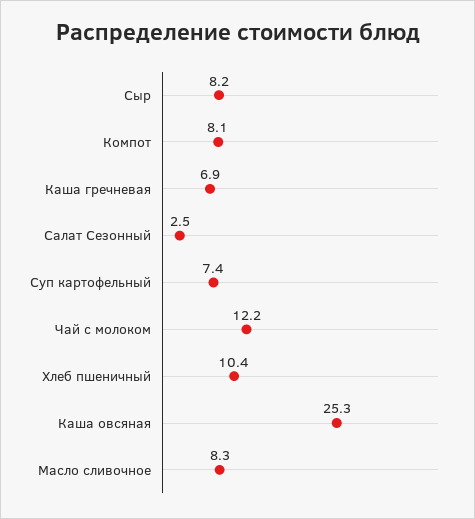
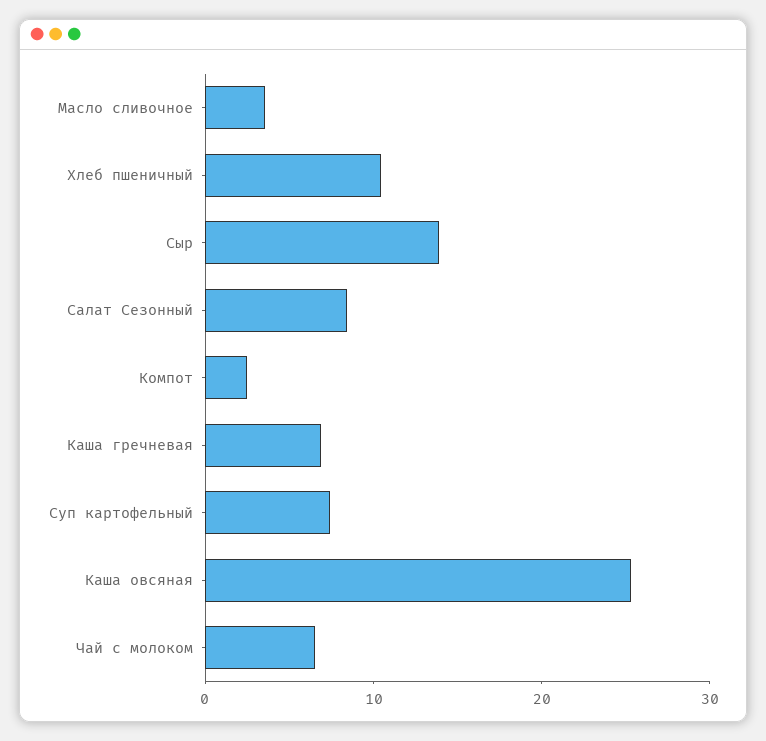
Сыр: 8.2 -> 14
Компот: 8.1 -> 2
Салат Сезонный: 2.5 -> 8
Чай с молоком: 12.2 -> 6
Масло сливочное: 8.3 -> 4

